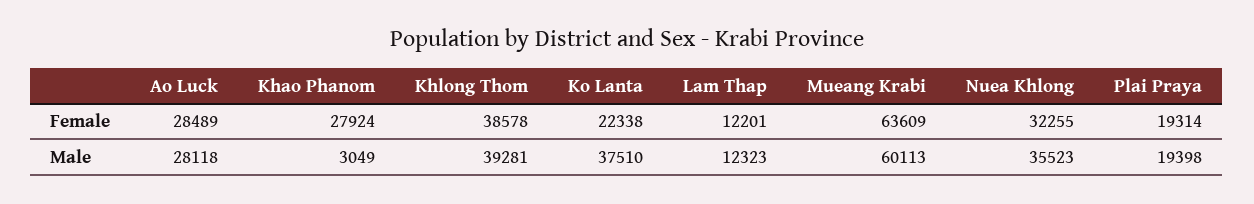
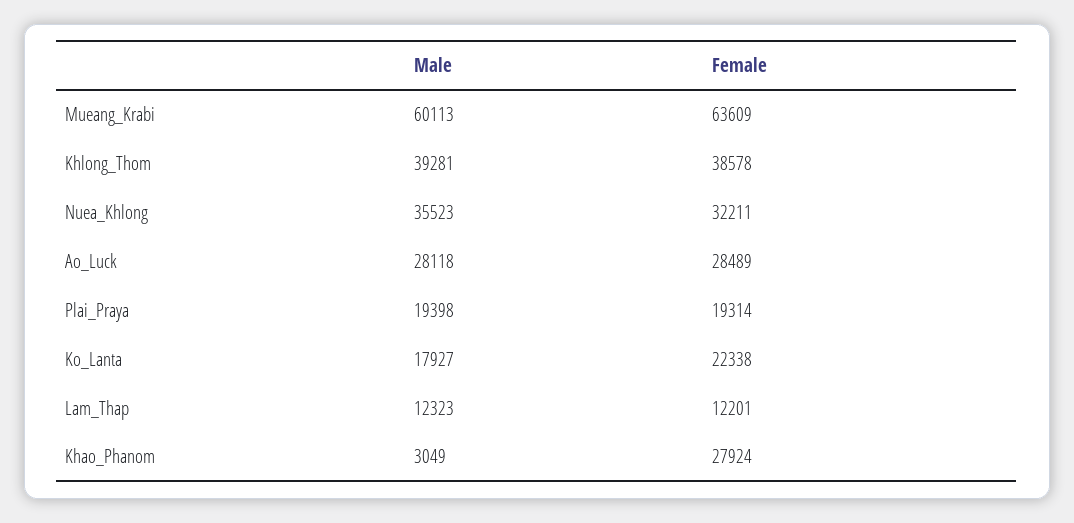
Nuea Khlong, Female: 32255 -> 32211
Ko Lanta, Male: 37510 -> 17927

